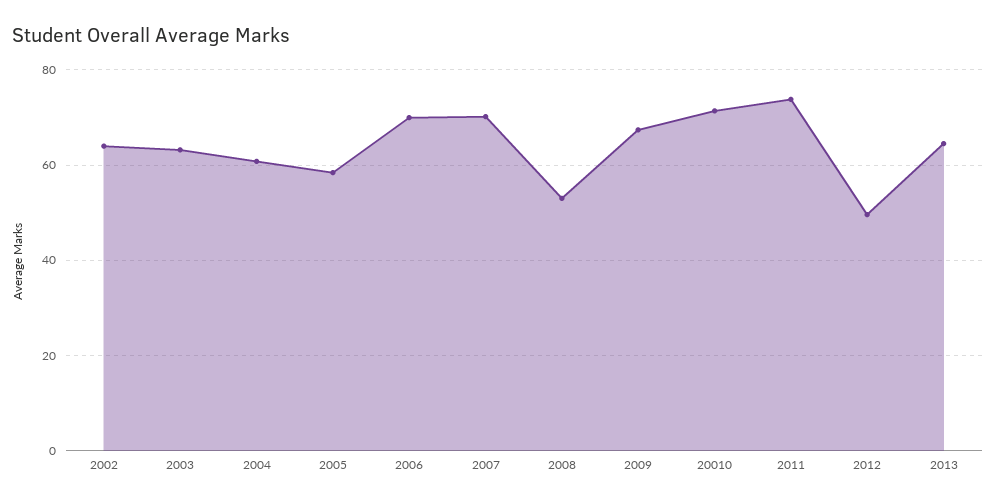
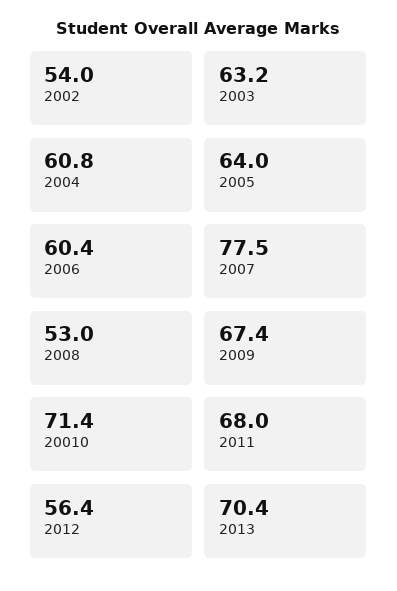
2002: 64 -> 54
2005: 58 -> 64
2006: 70 -> 60.4
2007: 70 -> 77.5
2011: 74 -> 68
2012: 50 -> 56.4
2013: 64 -> 70.4

